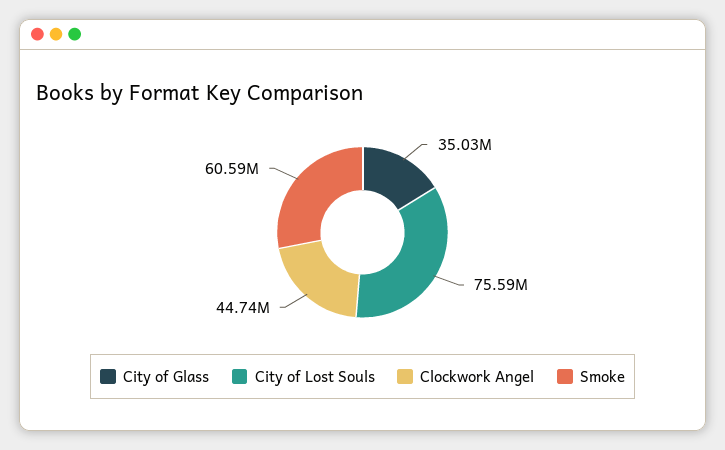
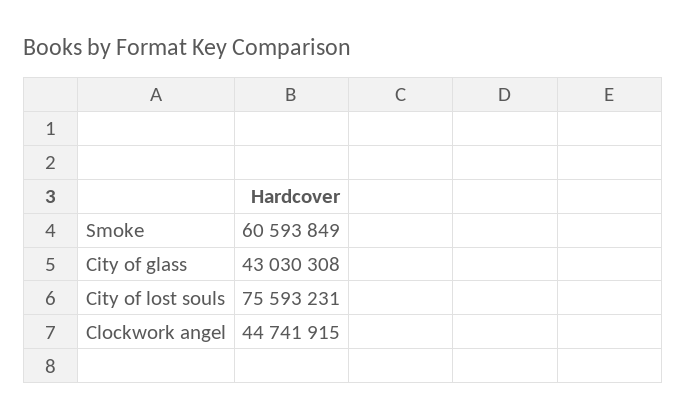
City of Glass: 35030000 -> 43030308

